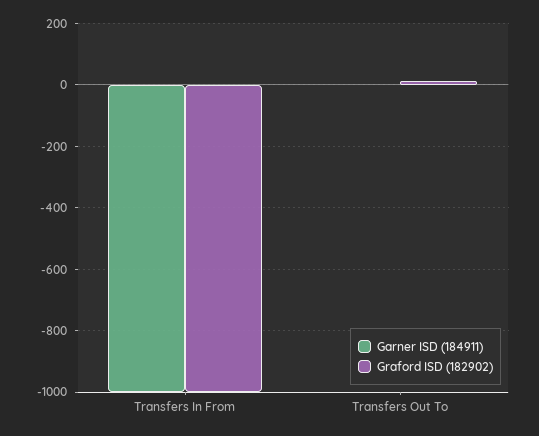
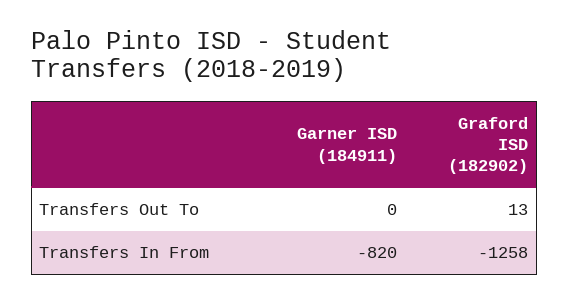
Garner ISD (184911), Transfers In From: -1000 -> -820
Graford ISD (182902), Transfers In From: -1000 -> -1258

